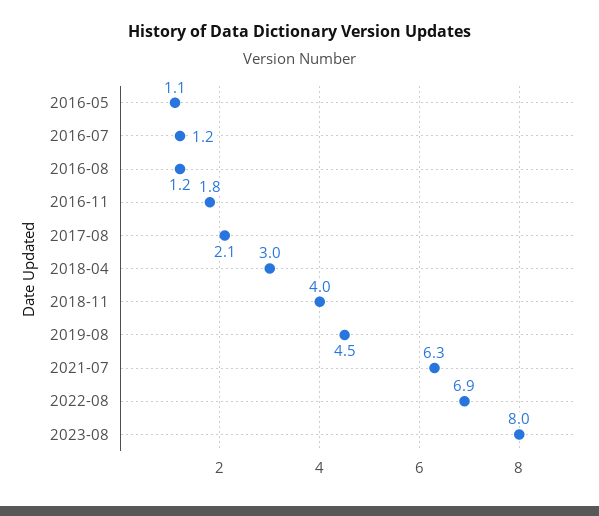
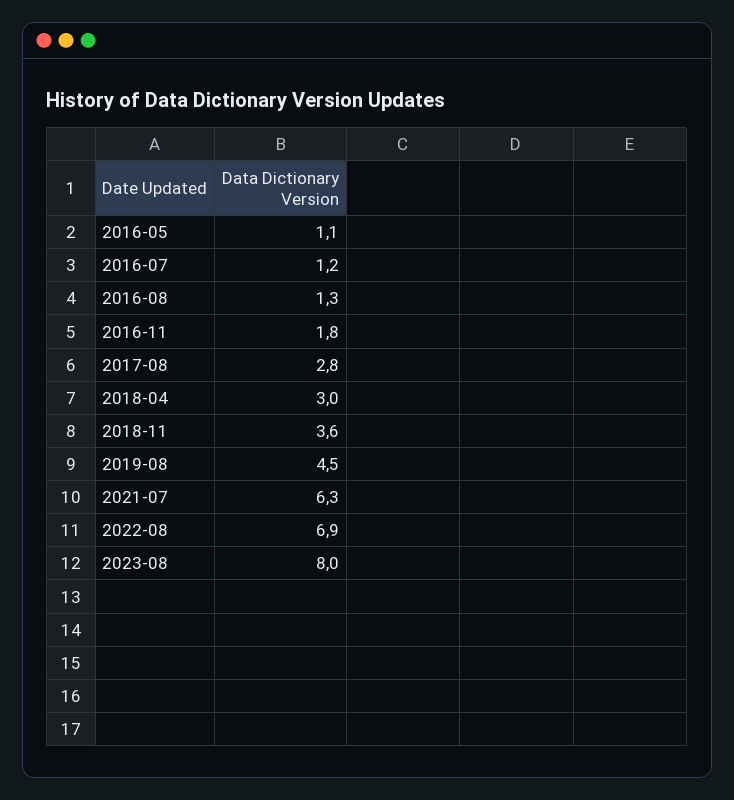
2016-08: 1.2 -> 1.3
2017-08: 2.1 -> 2.8
2018-11: 4 -> 3.6

